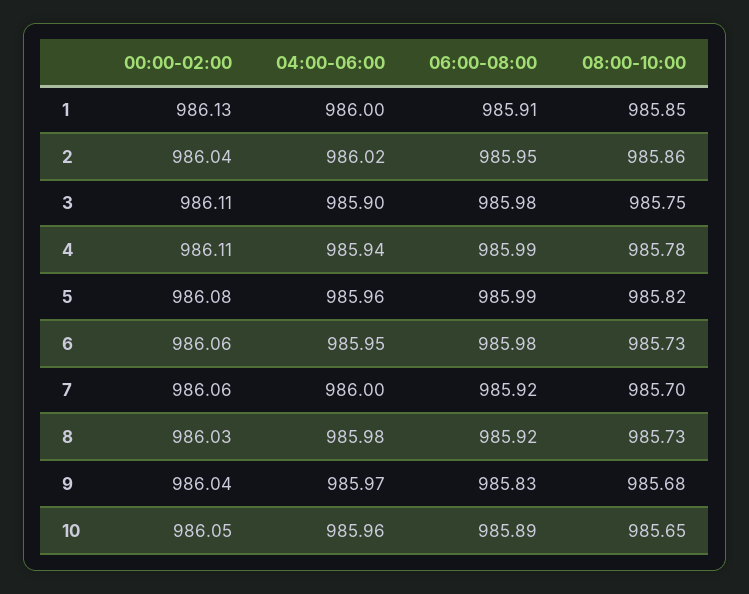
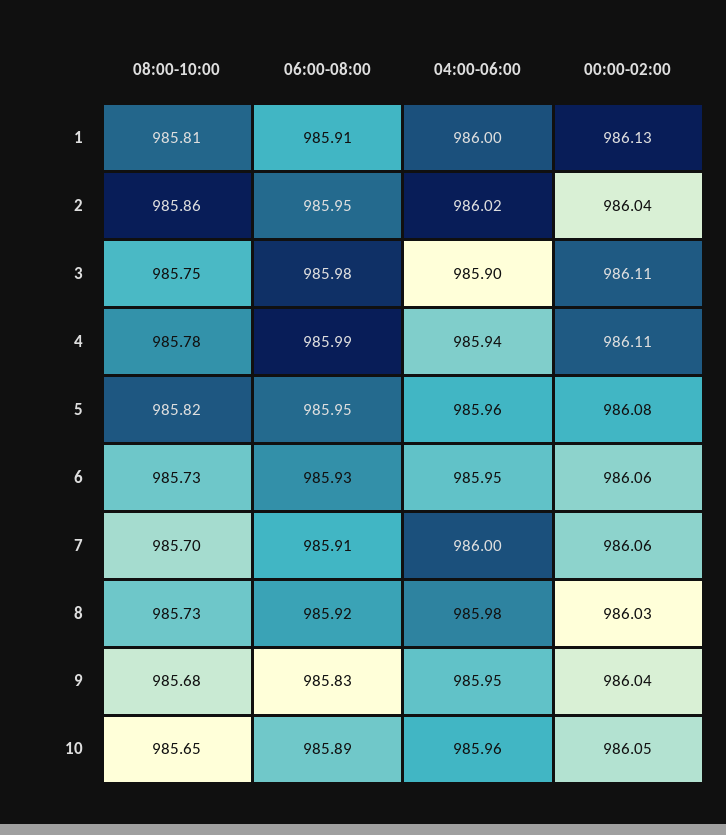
08:00-10:00, 1: 985.85 -> 985.81
06:00-08:00, 5: 985.99 -> 985.95
06:00-08:00, 6: 985.98 -> 985.93
06:00-08:00, 7: 985.92 -> 985.91
04:00-06:00, 9: 985.97 -> 985.95

